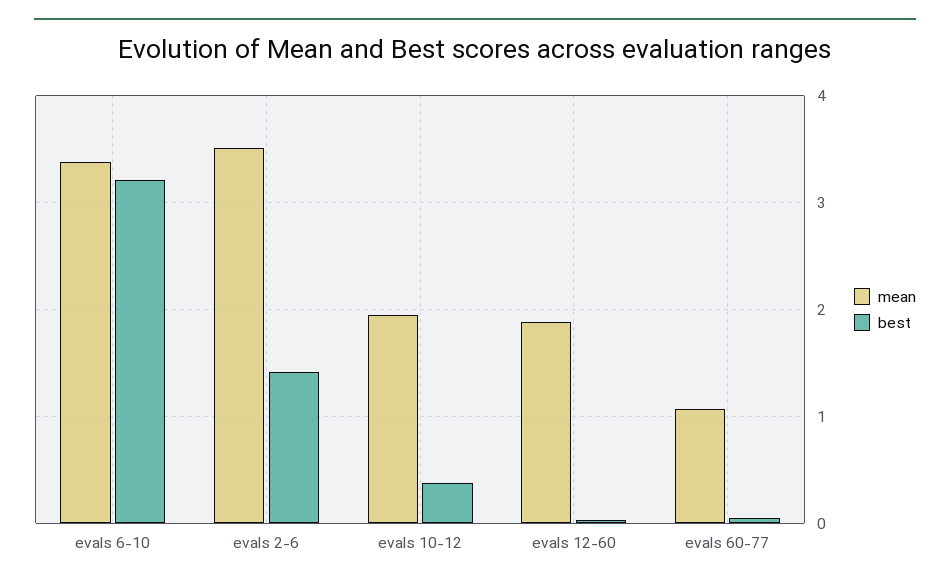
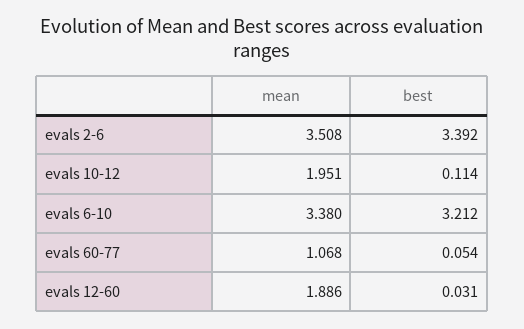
best, evals 2-6: 1.4 -> 3.392
best, evals 10-12: 0.4 -> 0.114

